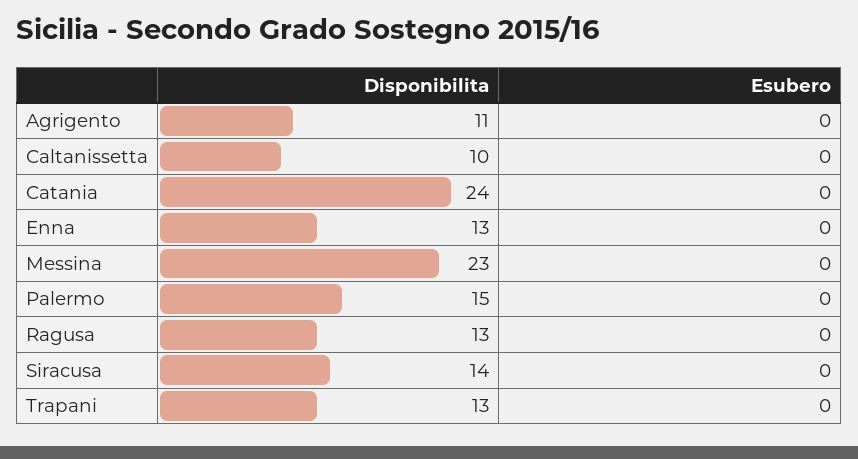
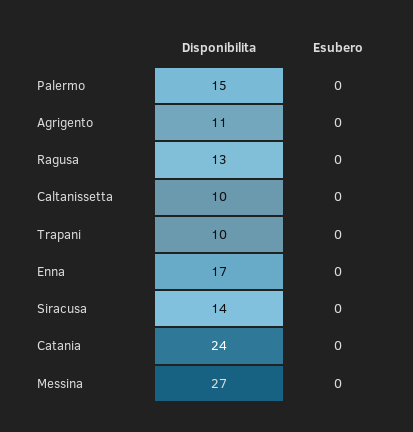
Disponibilita, Enna: 13 -> 17
Disponibilita, Messina: 23 -> 27
Disponibilita, Trapani: 13 -> 10

